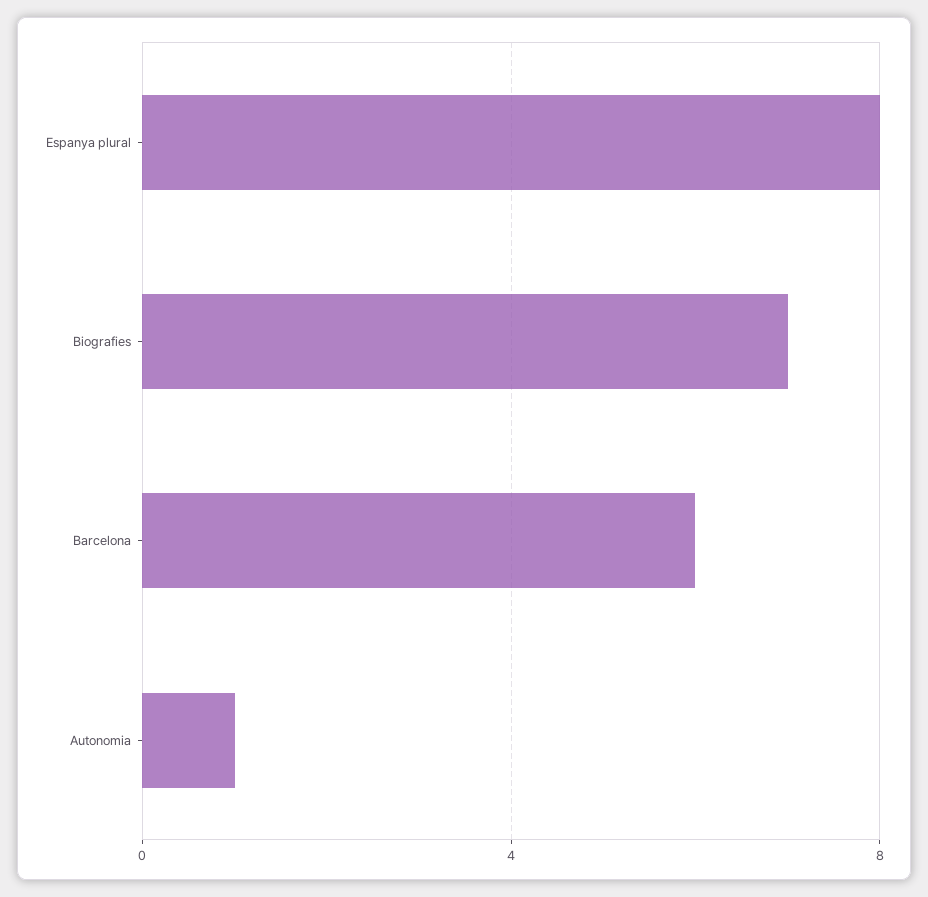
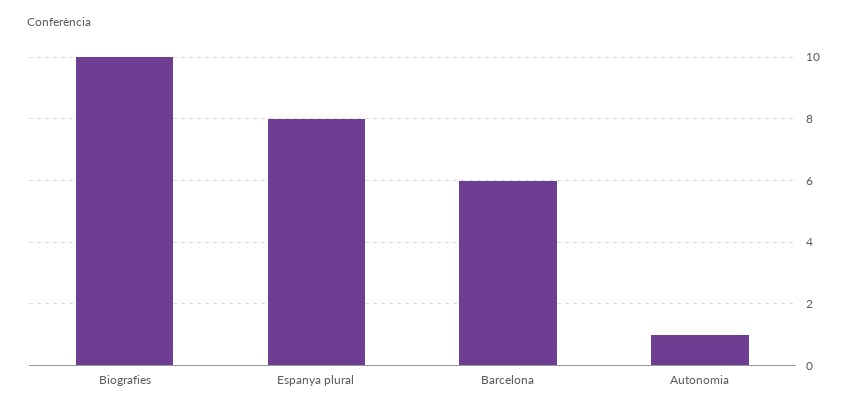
Biografies: 7 -> 10

